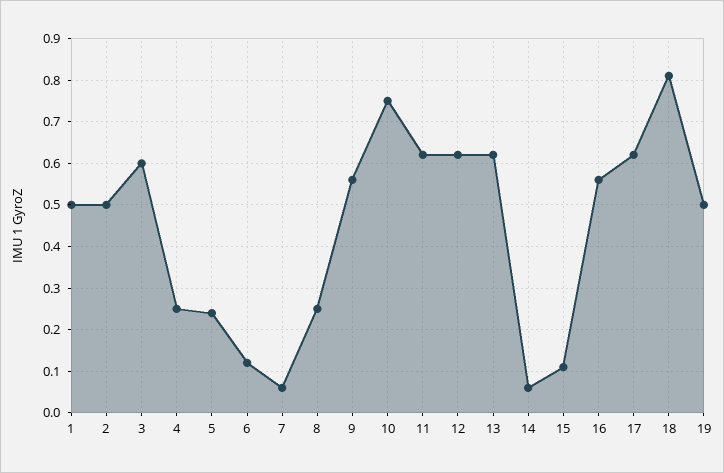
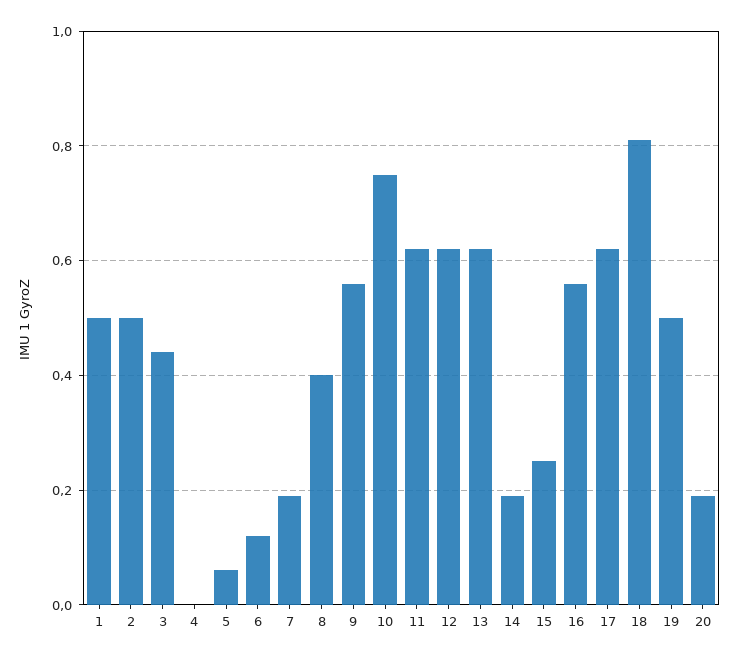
3: 0.6 -> 0.45
4: 0.25 -> 0
5: 0.25 -> 0.05
7: 0.05 -> 0.2
8: 0.25 -> 0.4
14: 0.05 -> 0.2
15: 0.1 -> 0.25
20: none -> 0.2

